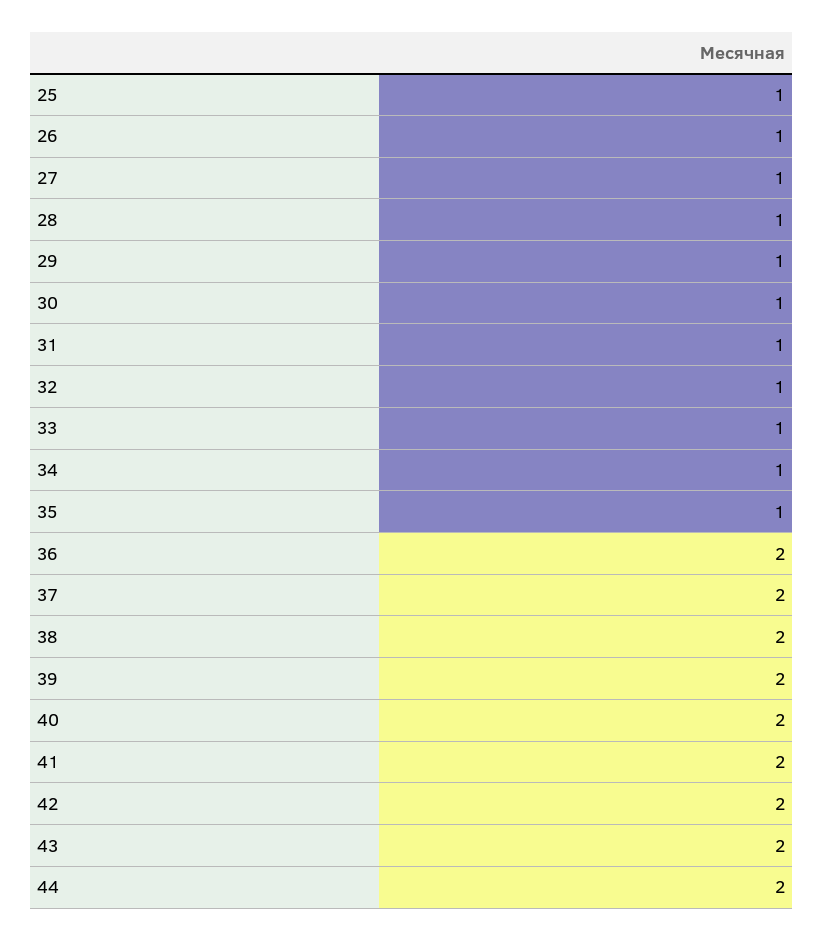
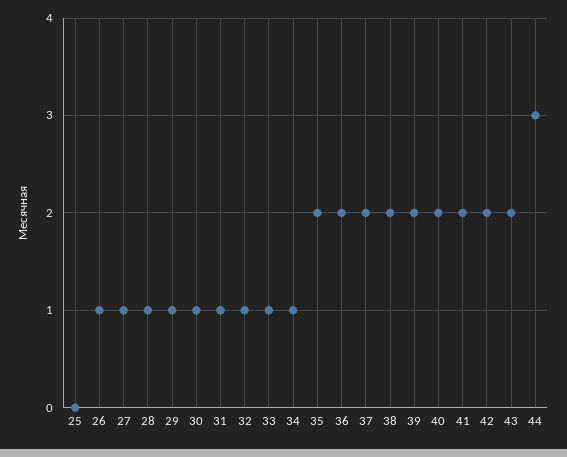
25: 1 -> 0
35: 1 -> 2
44: 2 -> 3

